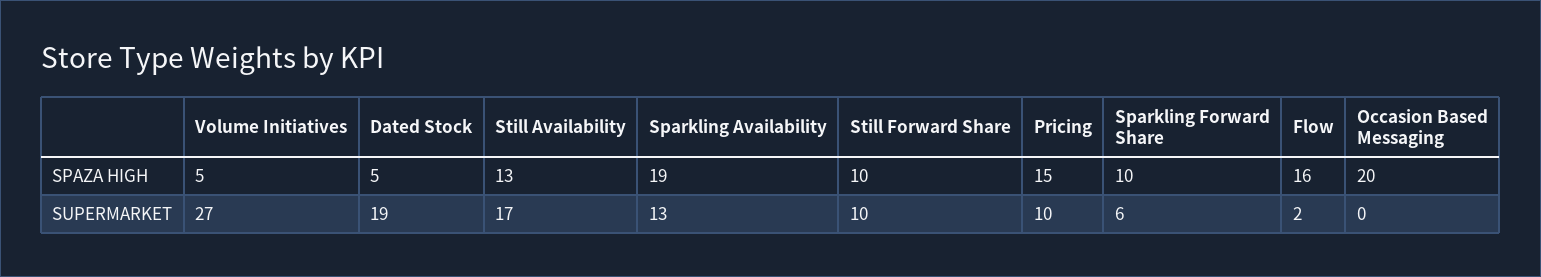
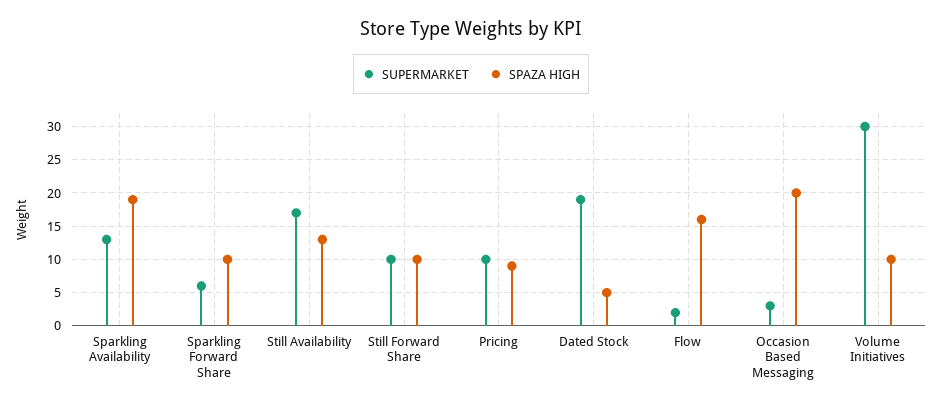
SPAZA HIGH, Volume Initiatives: 5 -> 10
SPAZA HIGH, Pricing: 15 -> 9
SUPERMARKET, Volume Initiatives: 27 -> 30
SUPERMARKET, Occasion Based Messaging: 0 -> 3

